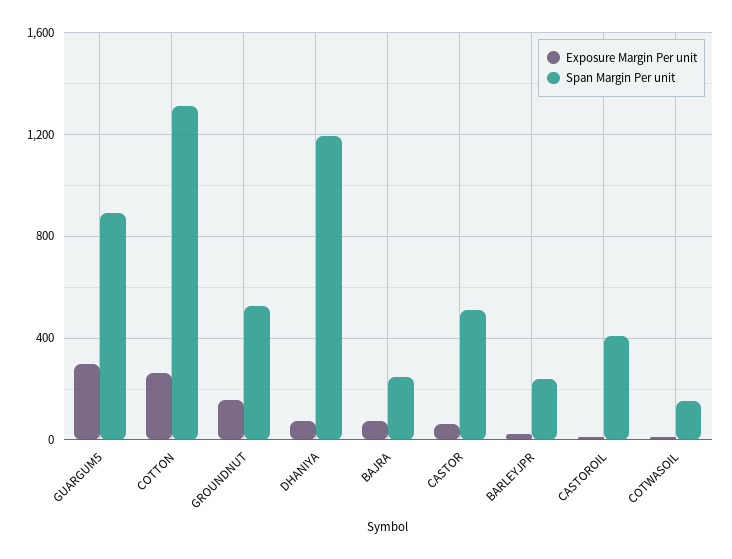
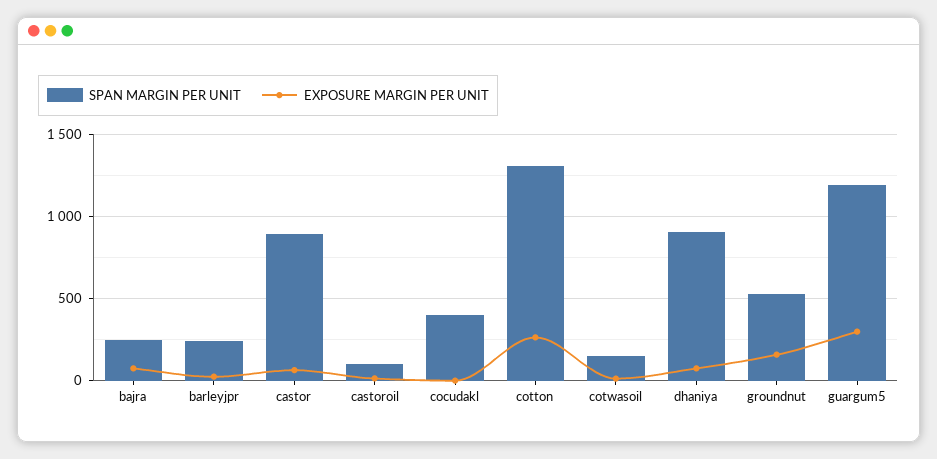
Span Margin Per unit, GUARGUM5: 900 -> 1200
Span Margin Per unit, DHANIYA: 1200 -> 900
Span Margin Per unit, CASTOR: 500 -> 900
Span Margin Per unit, CASTOROIL: 400 -> 100
Span Margin Per unit, cocudakl: none -> 400
Exposure Margin Per unit, cocudakl: none -> 0

